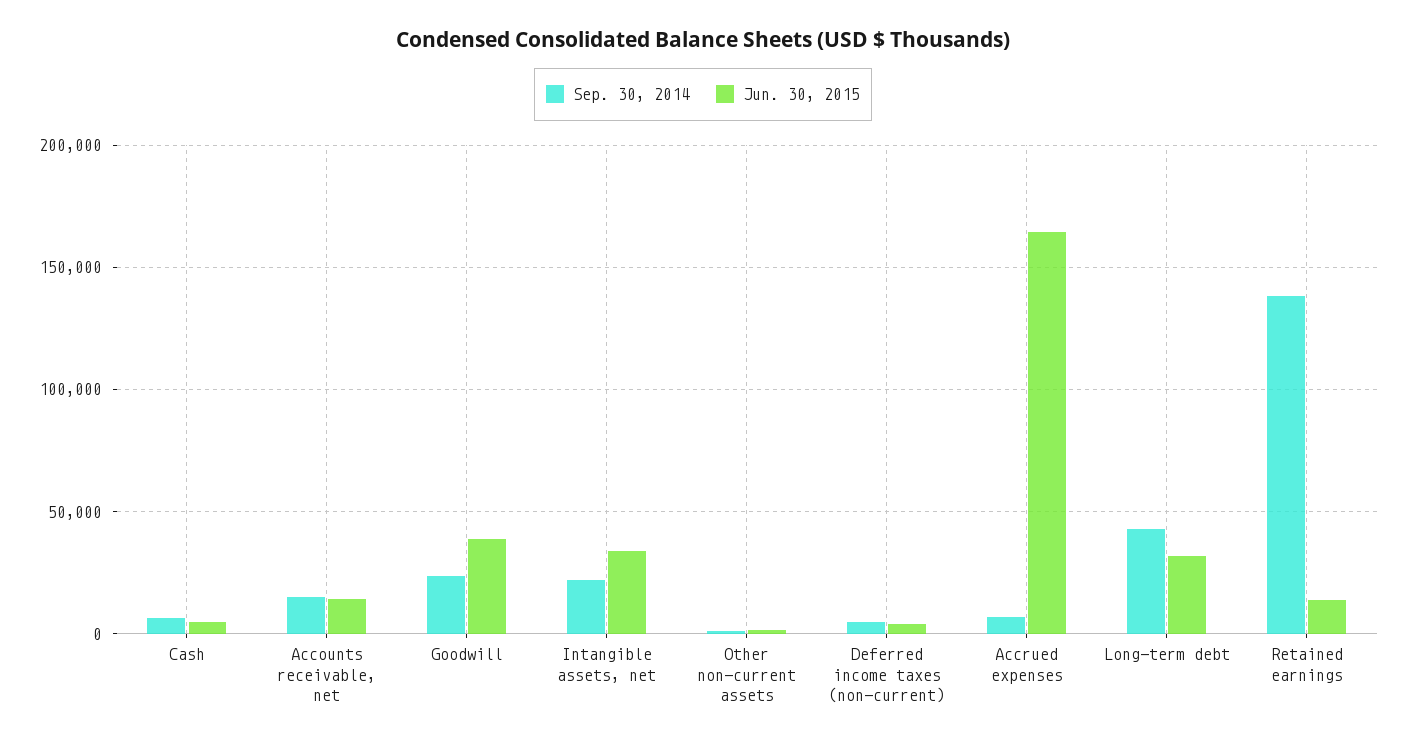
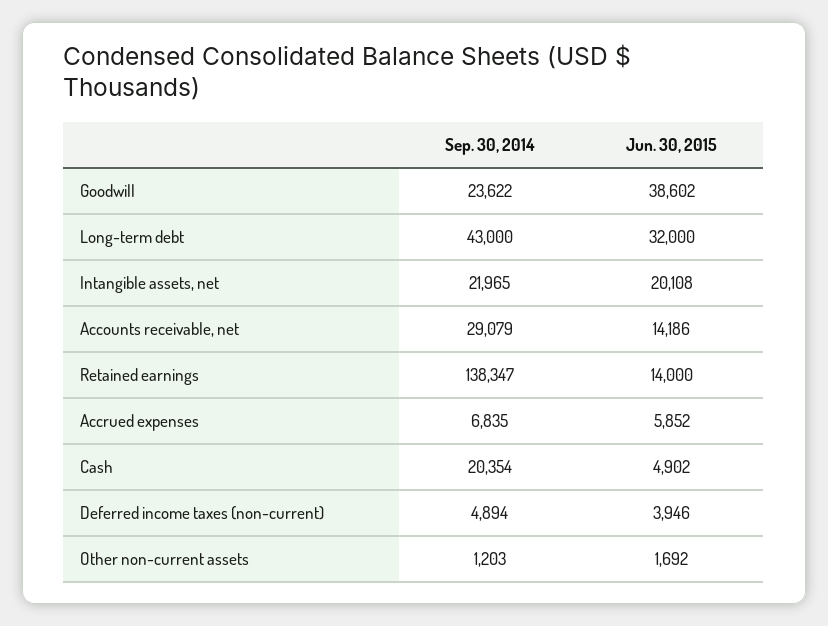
Sep. 30, 2014, Cash: 5000 -> 20354
Sep. 30, 2014, Accounts receivable, net: 15000 -> 29079
Jun. 30, 2015, Intangible assets, net: 35000 -> 20108
Jun. 30, 2015, Accrued expenses: 165000 -> 5852

